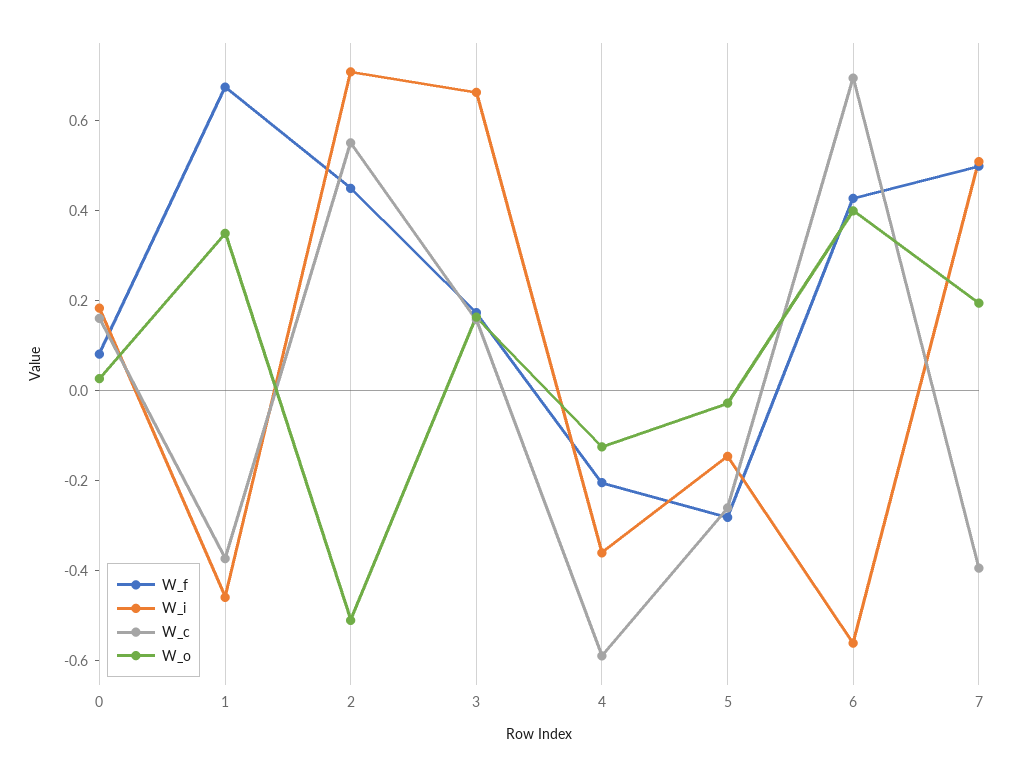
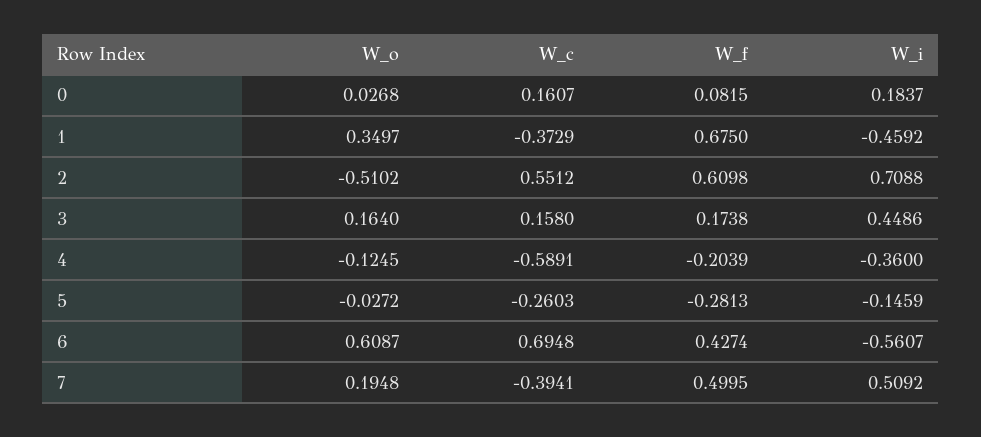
W_f, 2: 0.45 -> 0.6098
W_i, 3: 0.65 -> 0.4486
W_o, 6: 0.4 -> 0.6087

